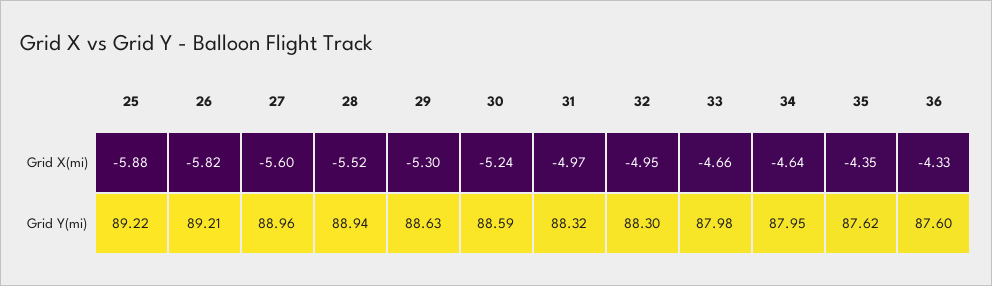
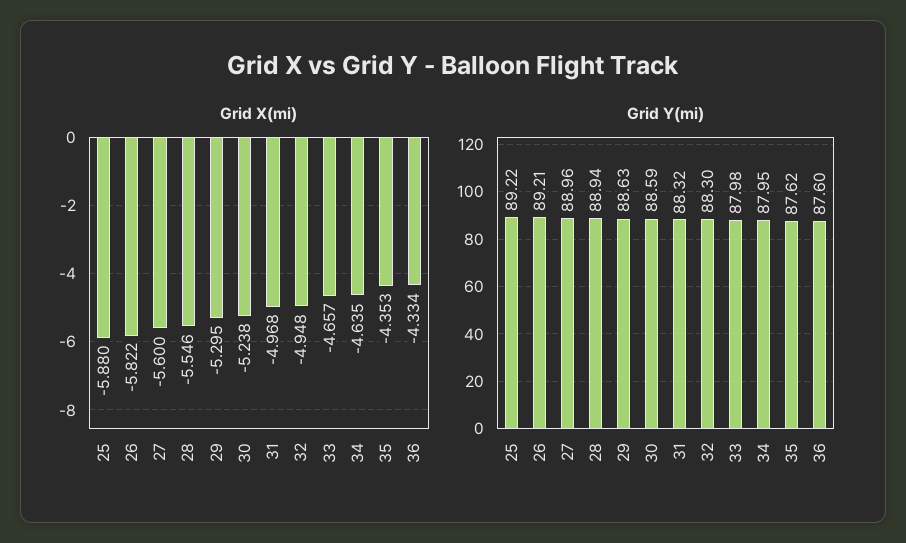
Grid X(mi), 28: -5.52 -> -5.546

